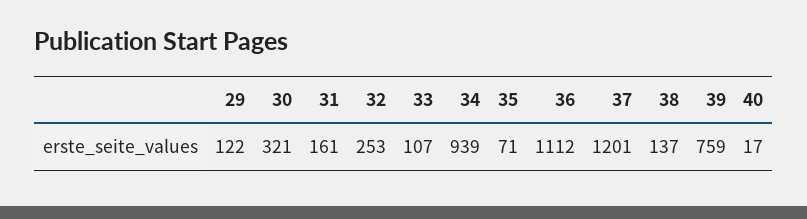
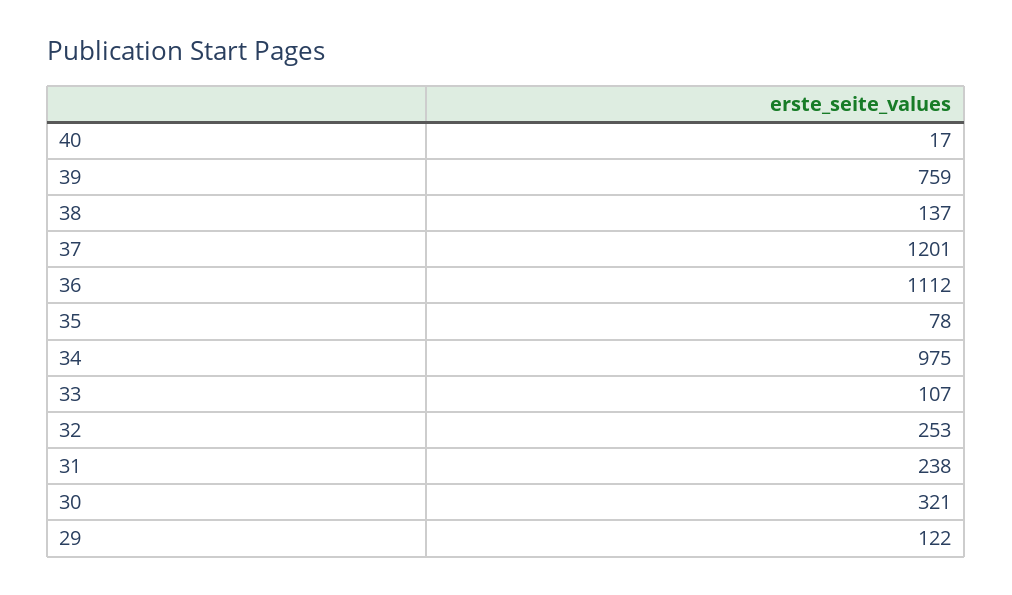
31: 161 -> 238
34: 939 -> 975
35: 71 -> 78

